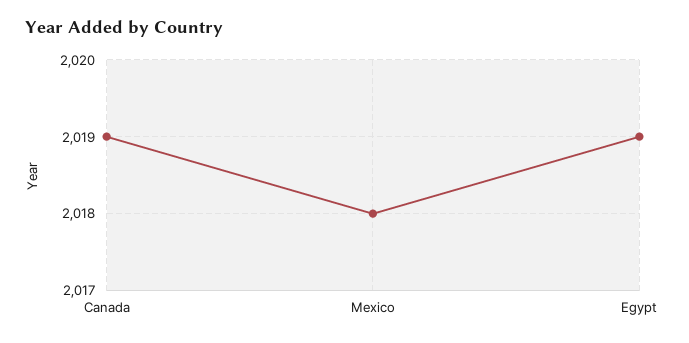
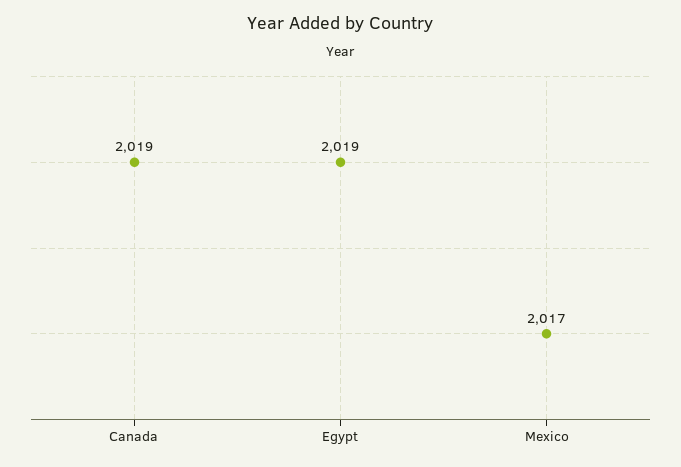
Mexico: 2018 -> 2017

